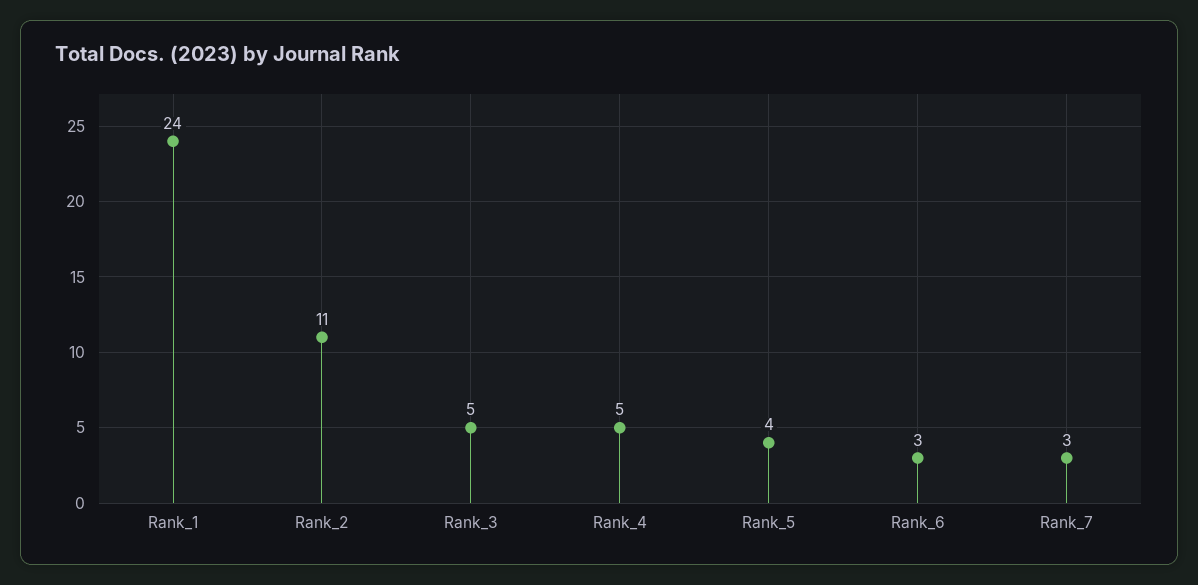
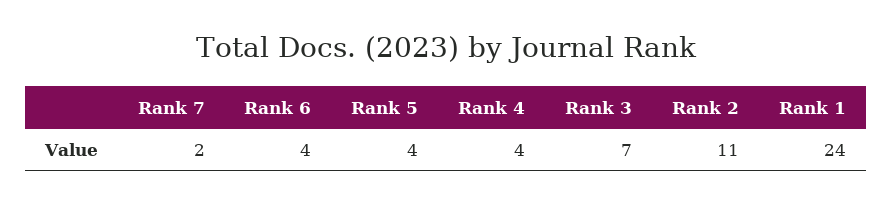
Rank_3: 5 -> 7
Rank_4: 5 -> 4
Rank_6: 3 -> 4
Rank_7: 3 -> 2

